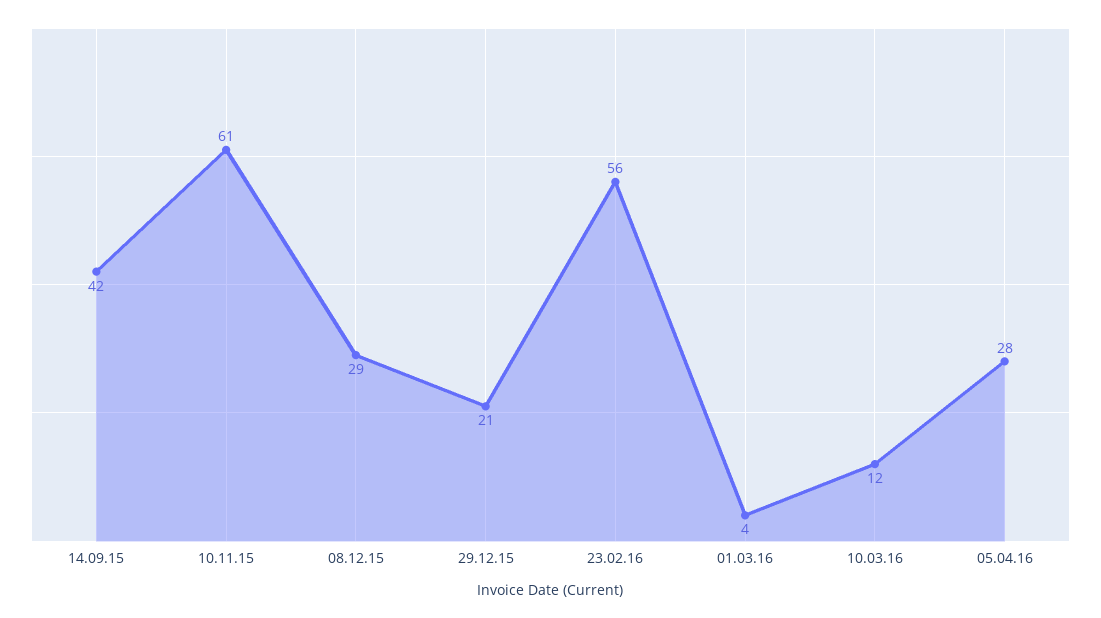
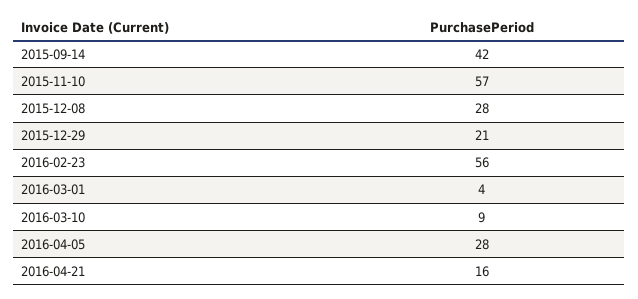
10.11.15: 61 -> 57
08.12.15: 29 -> 28
10.03.16: 12 -> 9
2016-04-21: none -> 16

